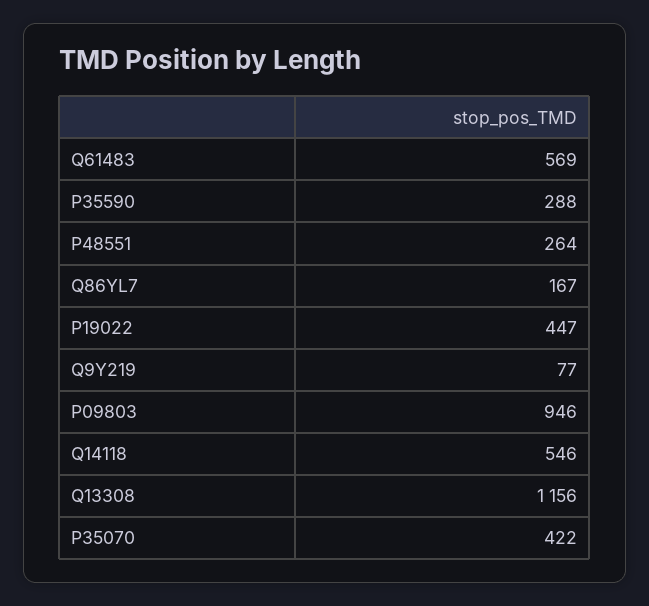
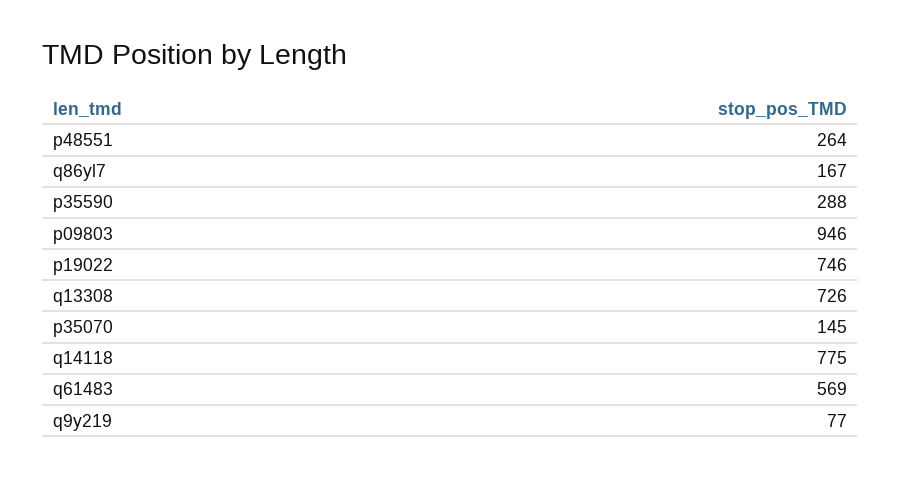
P19022: 447 -> 746
Q14118: 546 -> 775
Q13308: 1156 -> 726
P35070: 422 -> 145

